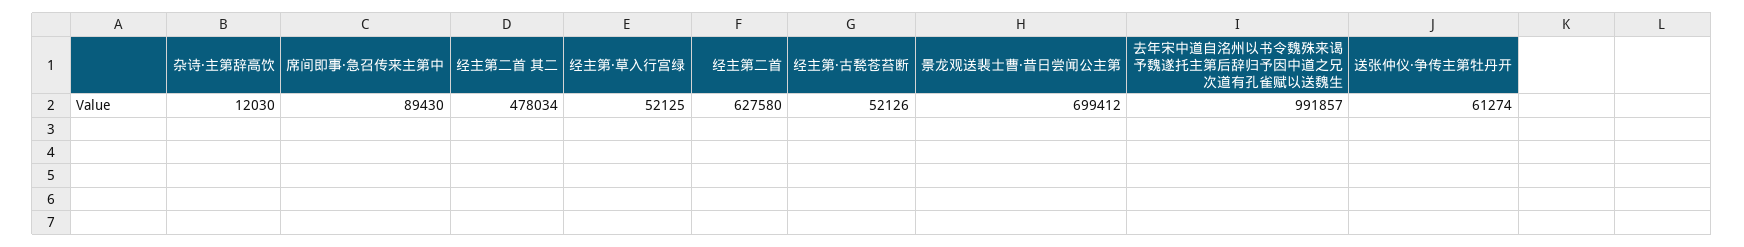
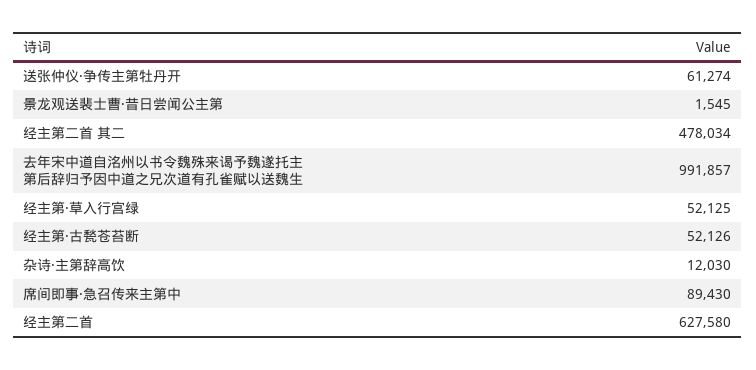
景龙观送裴士曹·昔日尝闻公主第: 699412 -> 1545

